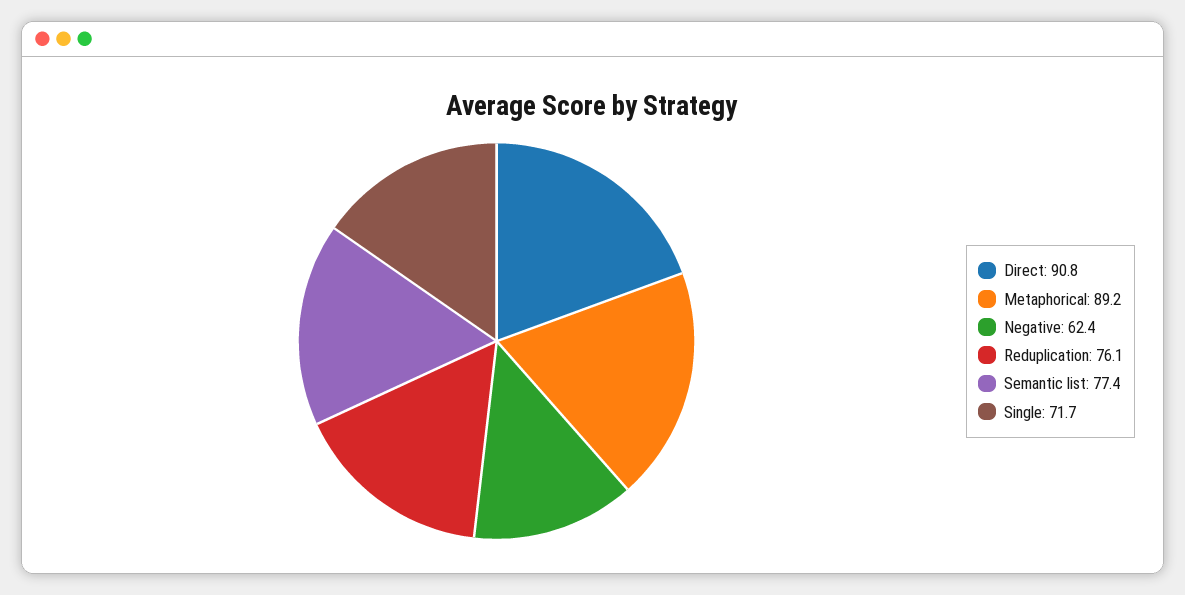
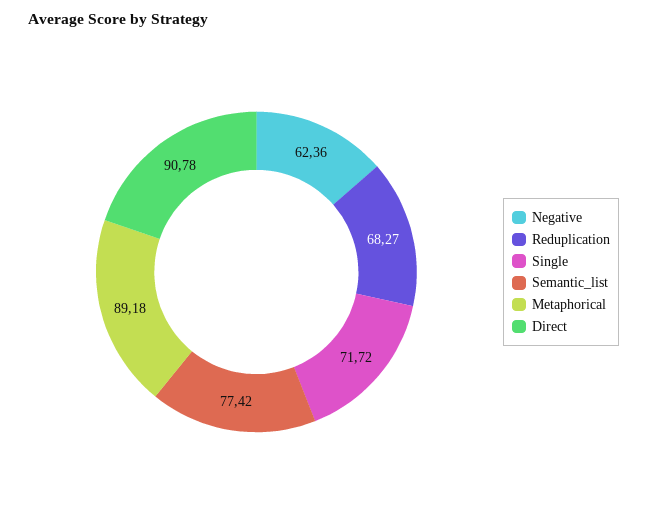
Reduplication: 76.1 -> 68.27

